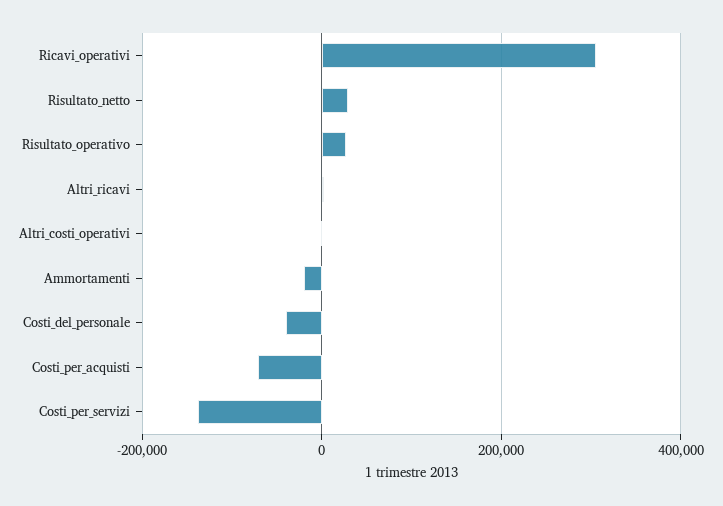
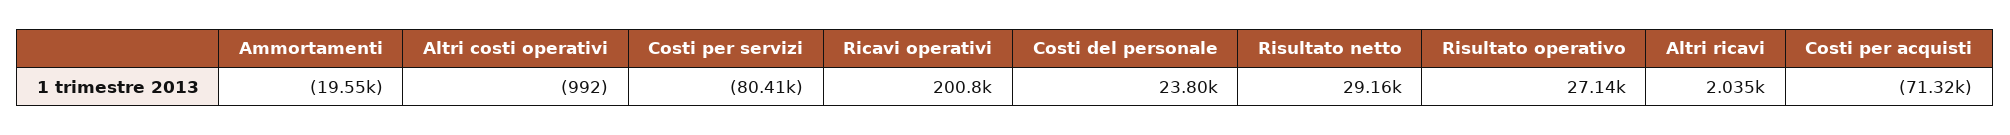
Ricavi_operativi: 300000 -> 200800
Costi_del_personale: -40000 -> 23800
Costi_per_servizi: -140000 -> -80410

